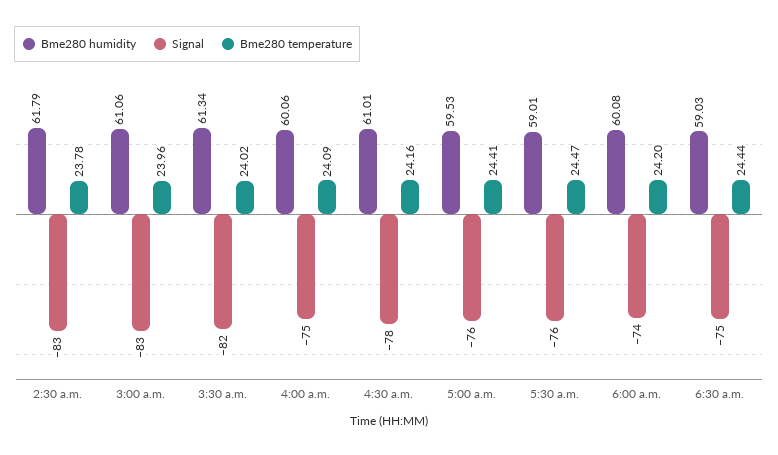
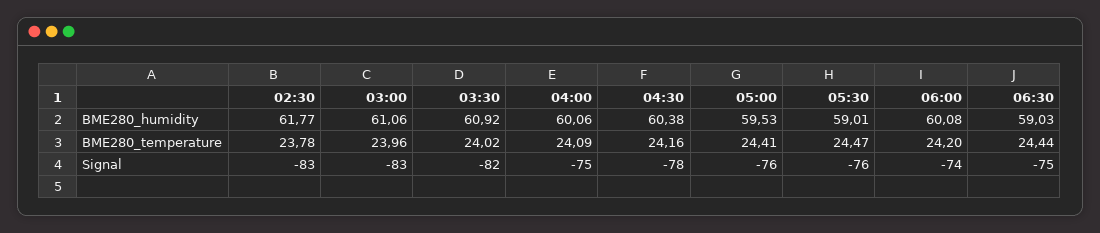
Bme280 humidity, 2:30 a.m.: 61.79 -> 61.77
Bme280 humidity, 3:30 a.m.: 61.34 -> 60.92
Bme280 humidity, 4:30 a.m.: 61.01 -> 60.38

